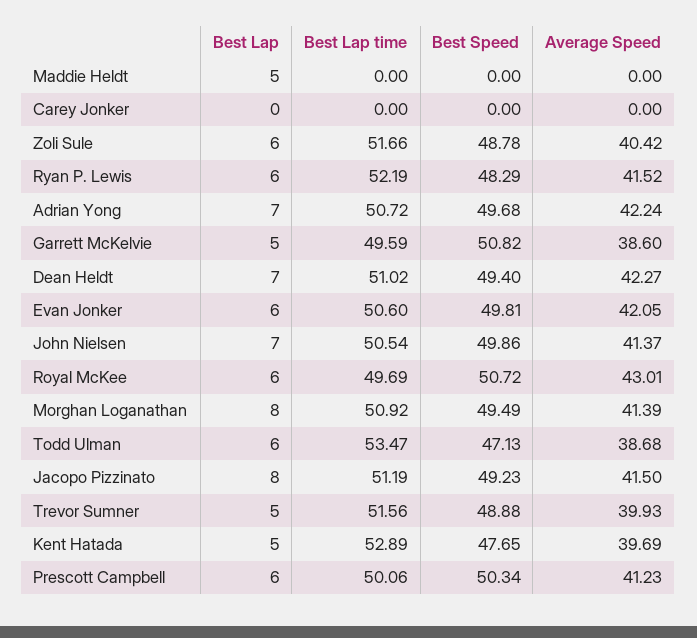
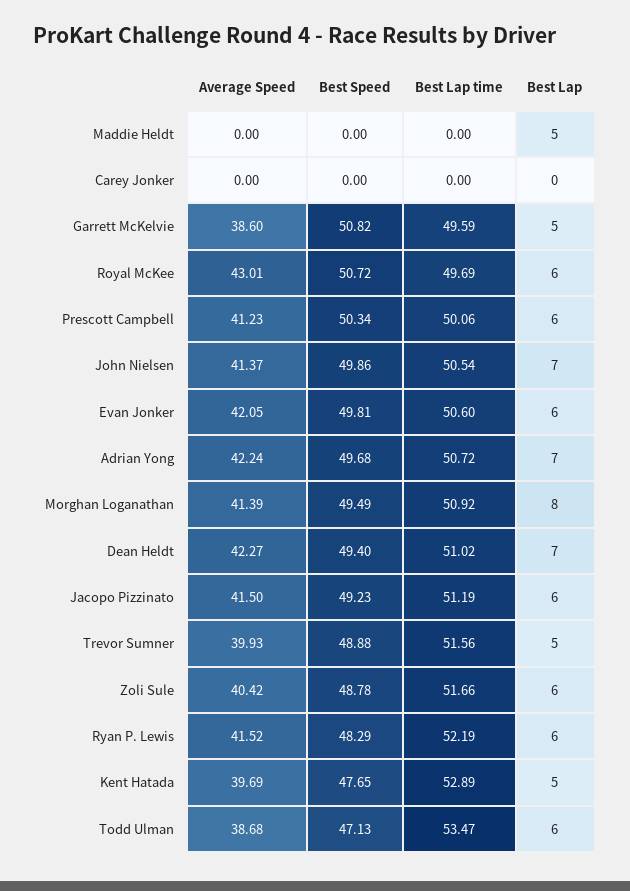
Best Lap, Jacopo Pizzinato: 8 -> 6

